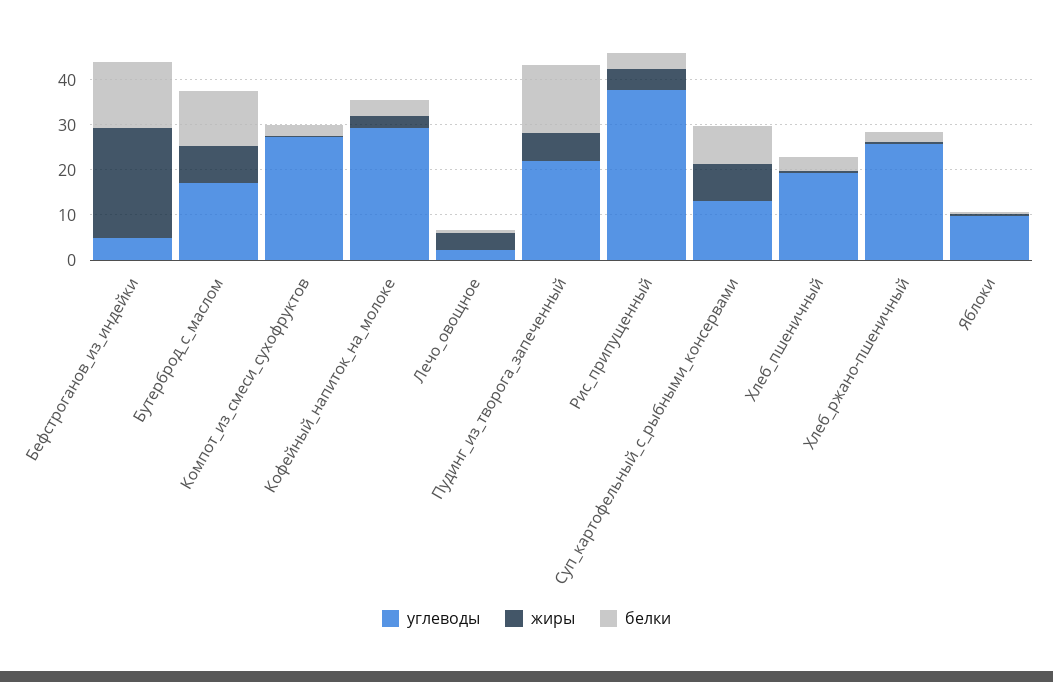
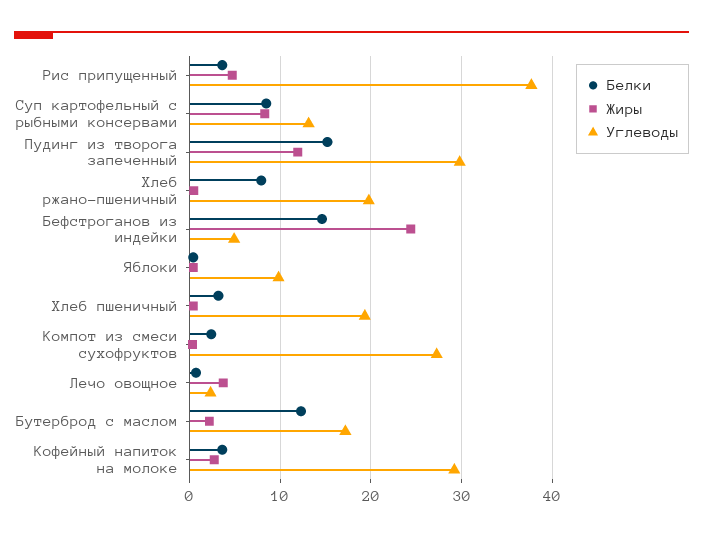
жиры, Бутерброд_с_маслом: 8 -> 2
углеводы, Пудинг_из_творога_запеченный: 22 -> 30
жиры, Пудинг_из_творога_запеченный: 6 -> 12
углеводы, Хлеб_ржано-пшеничный: 26 -> 20
белки, Хлеб_ржано-пшеничный: 2 -> 8

